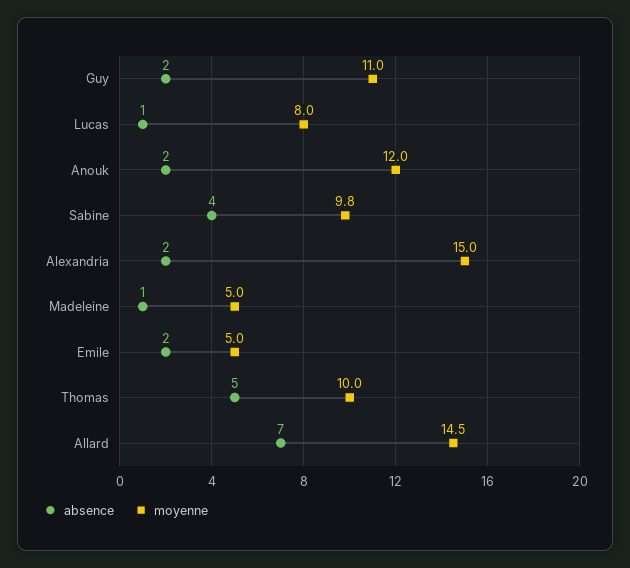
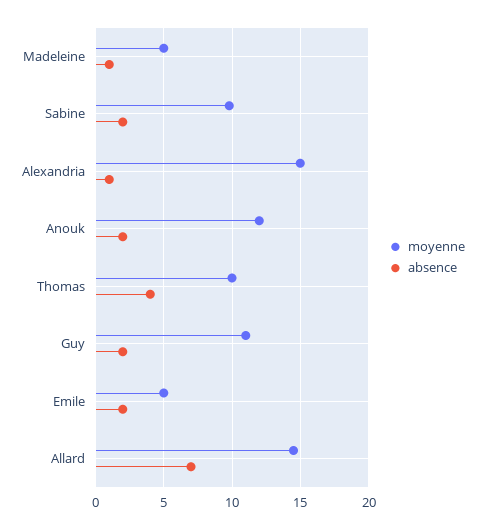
absence, Lucas: 1 -> none
moyenne, Lucas: 8 -> none
absence, Sabine: 4 -> 2
absence, Alexandria: 2 -> 1
absence, Thomas: 5 -> 4

